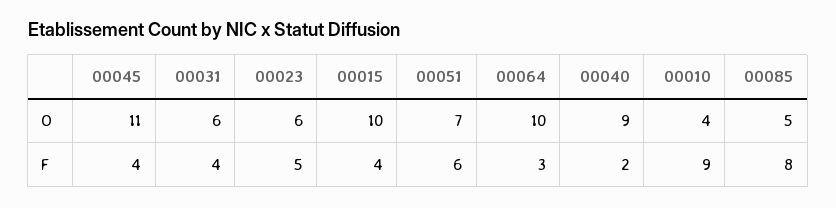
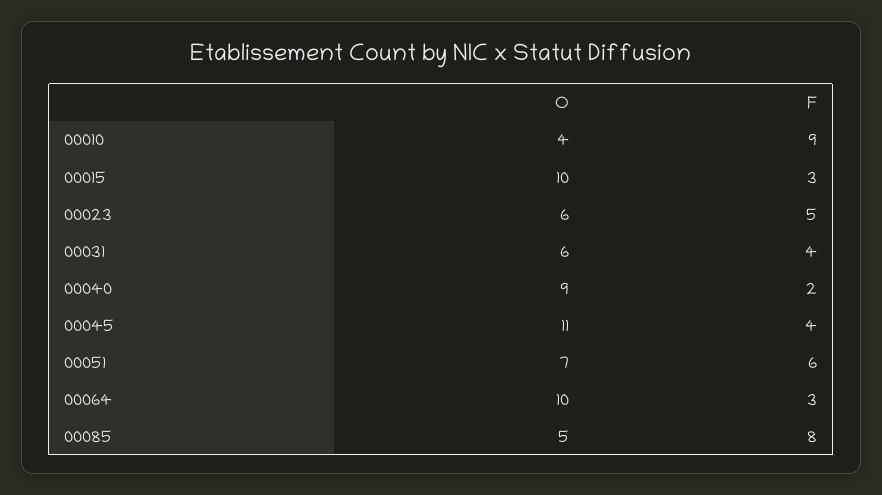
00015, F: 4 -> 3

